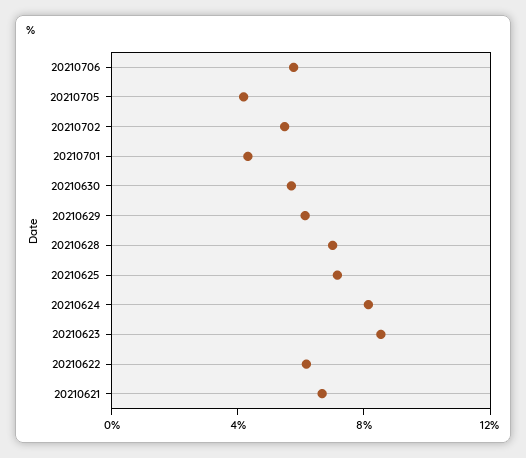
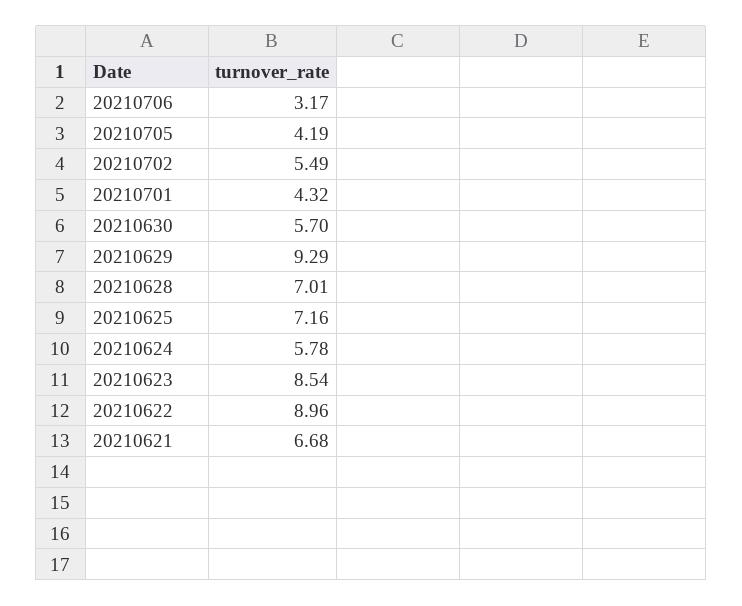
20210706: 6 -> 3.17
20210629: 6 -> 9.29
20210624: 8 -> 5.78
20210622: 6 -> 8.96

